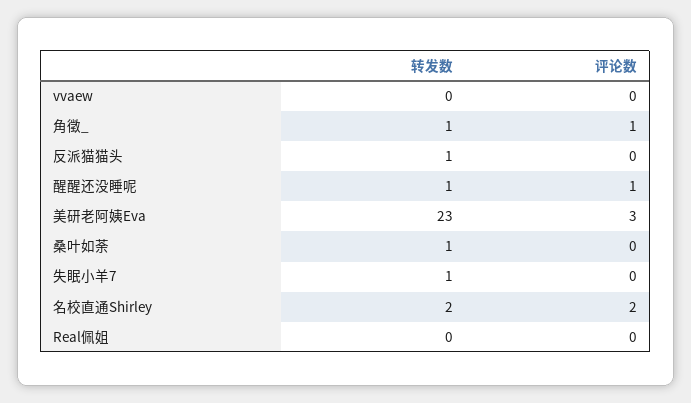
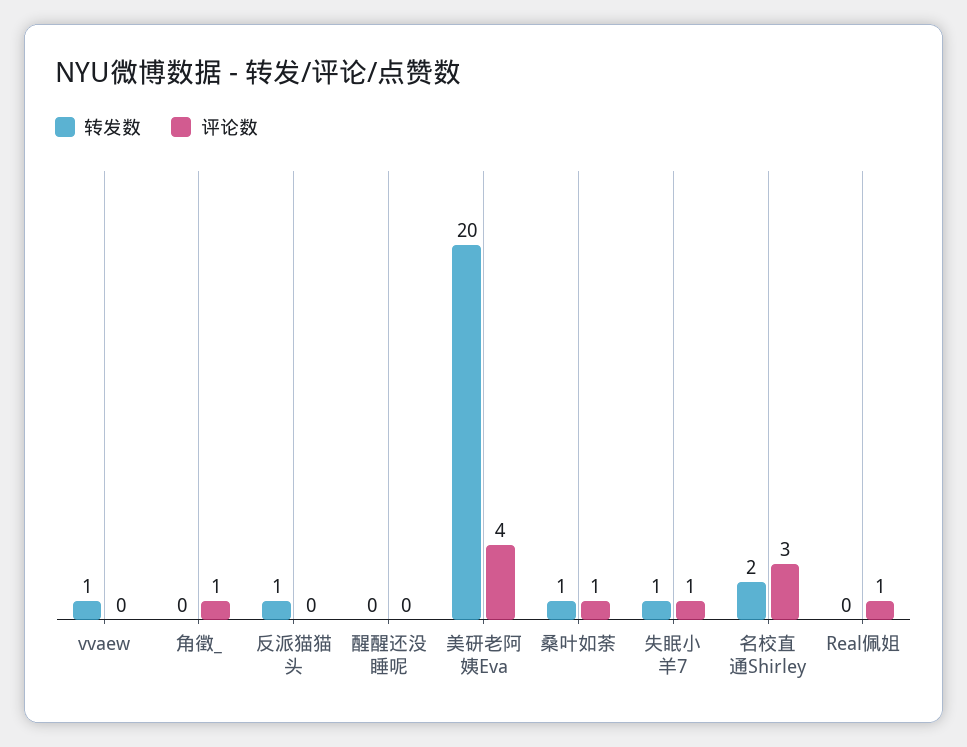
转发数, vvaew: 0 -> 1
转发数, 角徵_: 1 -> 0
转发数, 醒醒还没睡呢: 1 -> 0
评论数, 醒醒还没睡呢: 1 -> 0
转发数, 美研老阿姨Eva: 23 -> 20
评论数, 美研老阿姨Eva: 3 -> 4
评论数, 桑叶如荼: 0 -> 1
评论数, 失眠小羊7: 0 -> 1
评论数, 名校直通Shirley: 2 -> 3
评论数, Real佩姐: 0 -> 1

